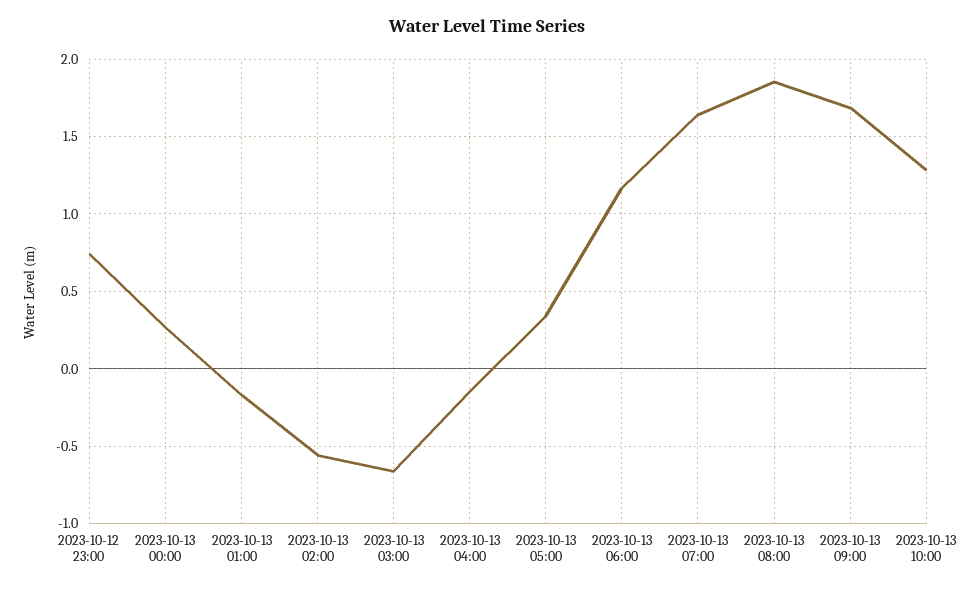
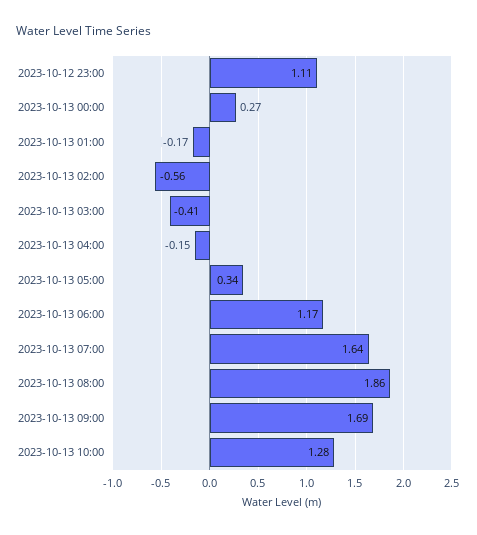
2023-10-12 23:00: 0.75 -> 1.11
2023-10-13 03:00: -0.65 -> -0.41

